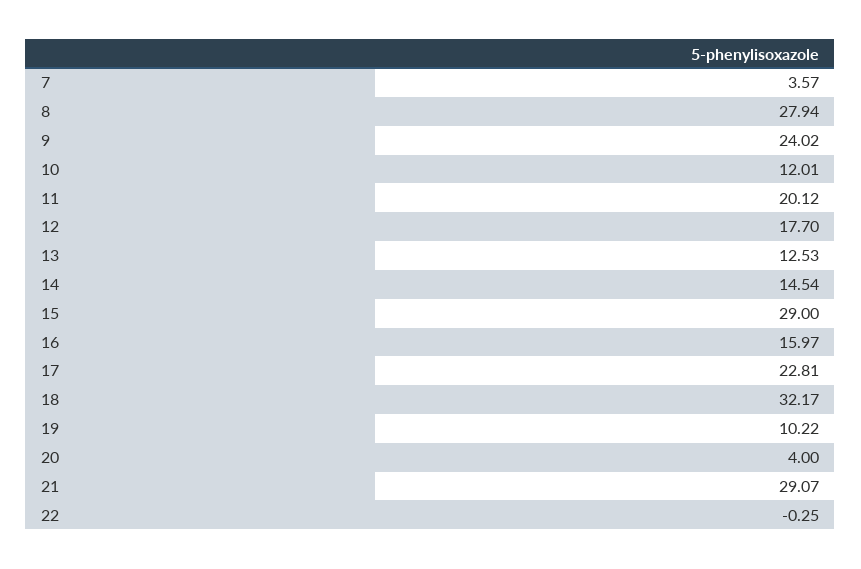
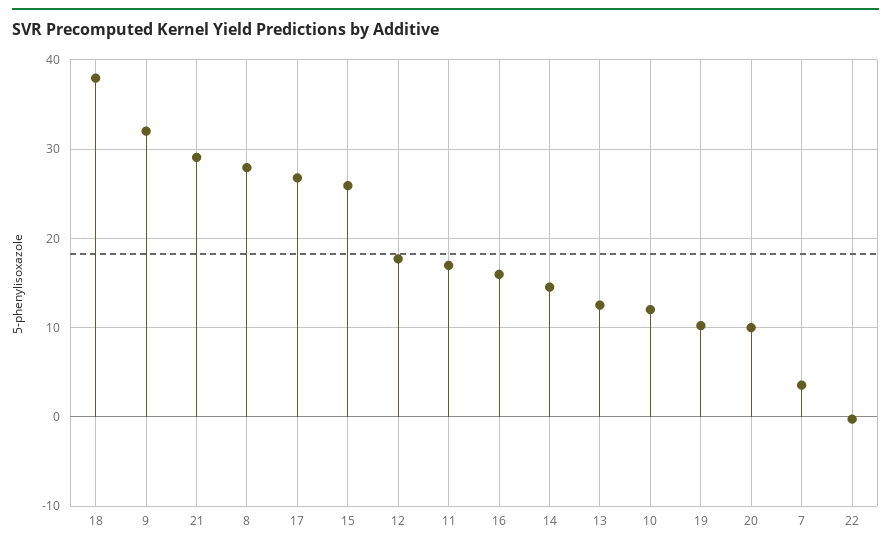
9: 24.02 -> 32
11: 20.12 -> 17
15: 29 -> 26
17: 22.81 -> 27
18: 32.17 -> 38
20: 4 -> 10

